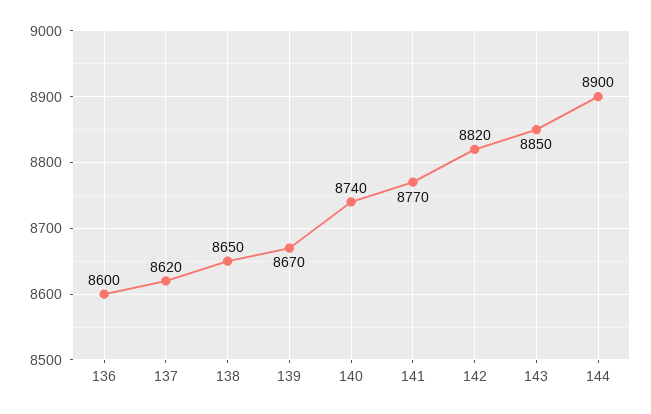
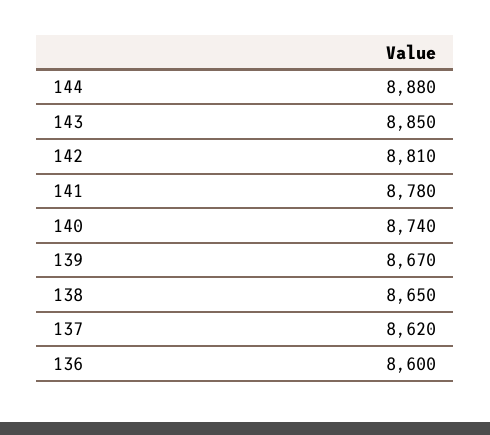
141: 8770 -> 8780
142: 8820 -> 8810
144: 8900 -> 8880

